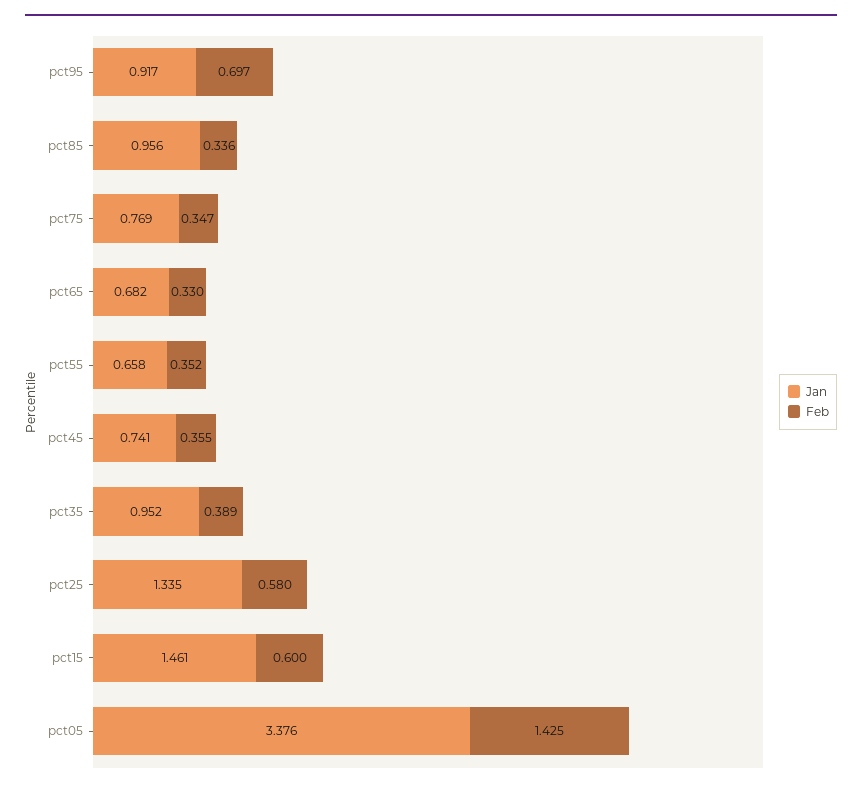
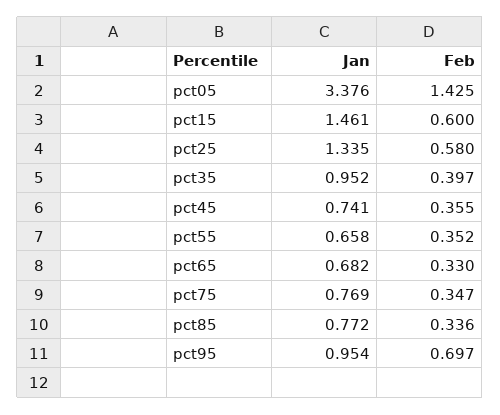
Jan, pct95: 0.917 -> 0.954
Jan, pct85: 0.956 -> 0.772
Feb, pct35: 0.389 -> 0.397

